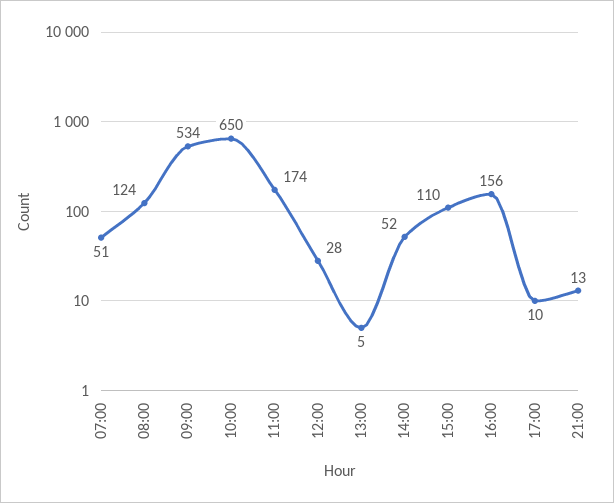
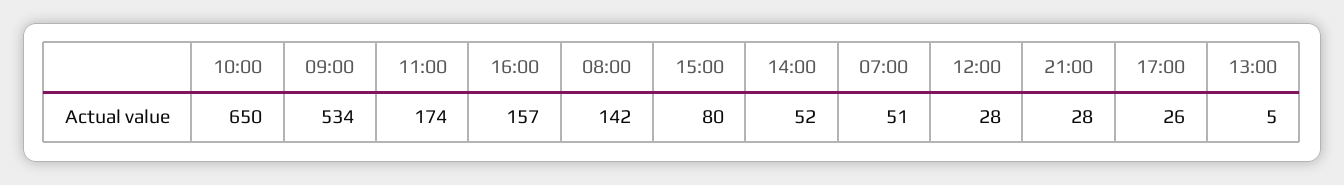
08:00: 124 -> 142
15:00: 110 -> 80
16:00: 156 -> 157
17:00: 10 -> 26
21:00: 13 -> 28

